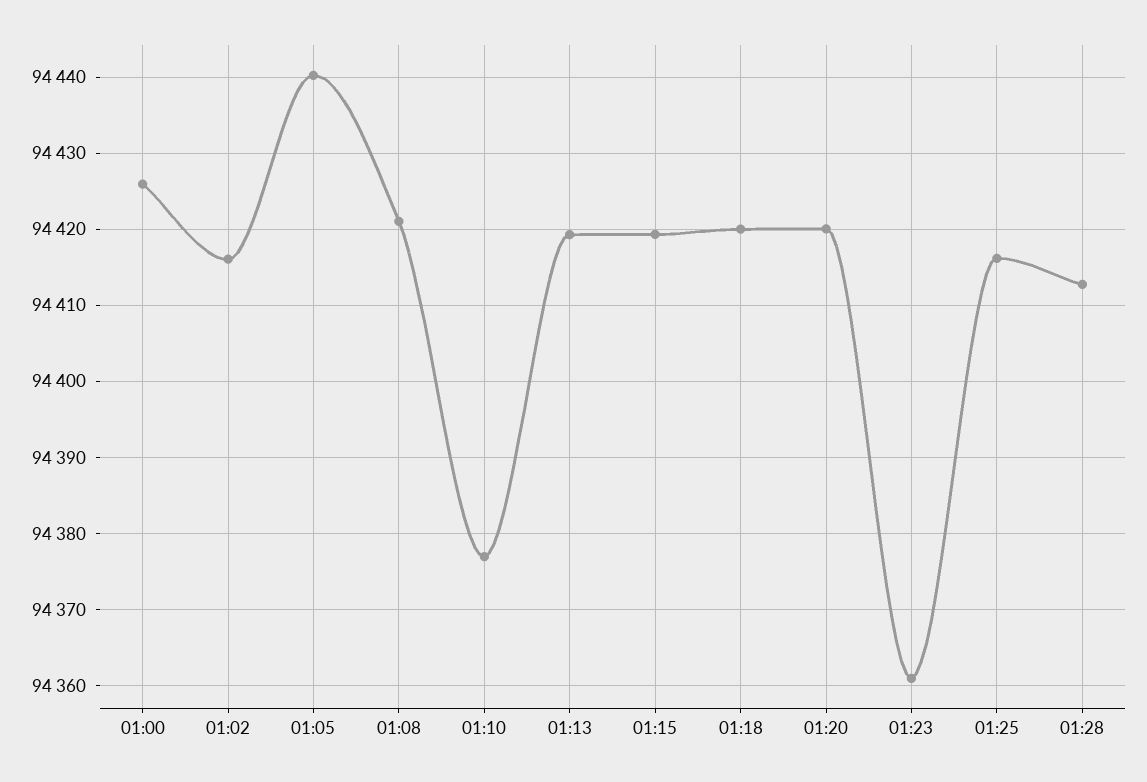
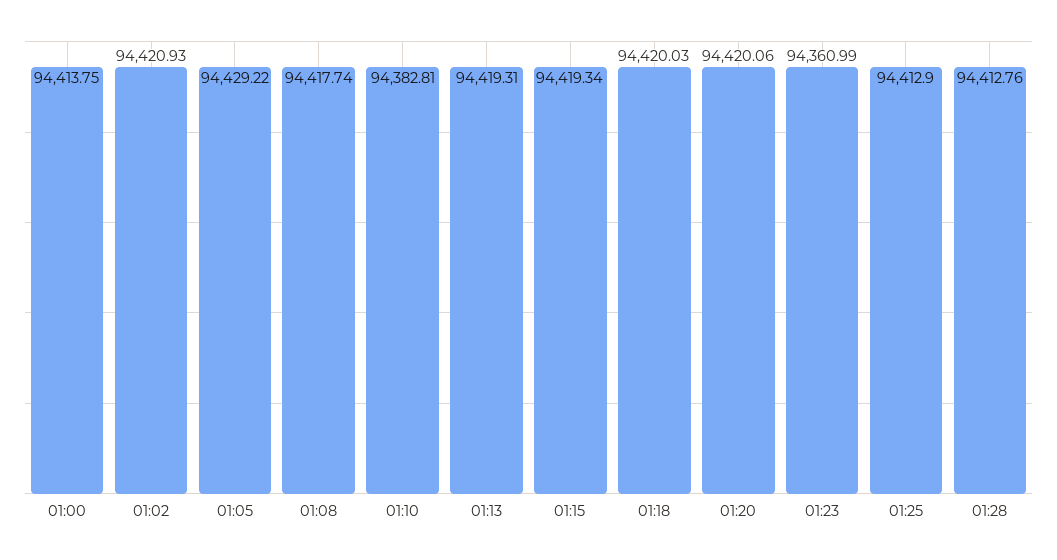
01:00: 94426 -> 94413.75
01:02: 94416 -> 94420.93
01:05: 94440 -> 94429.22
01:08: 94421 -> 94417.74
01:10: 94377 -> 94382.81
01:25: 94416 -> 94412.9

